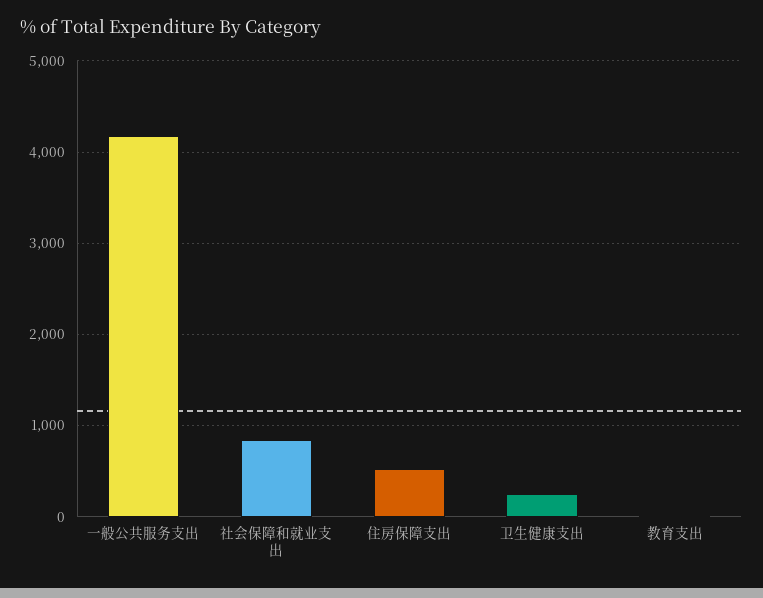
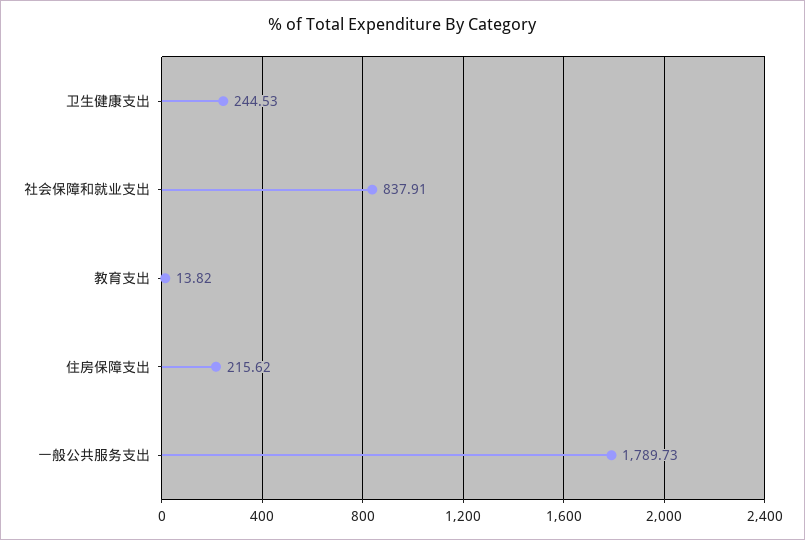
一般公共服务支出: 4200 -> 1789.73
住房保障支出: 500 -> 215.62

